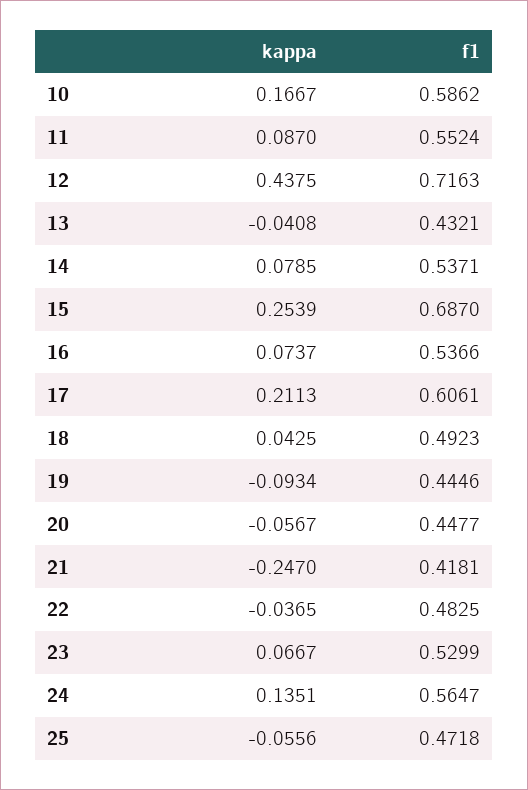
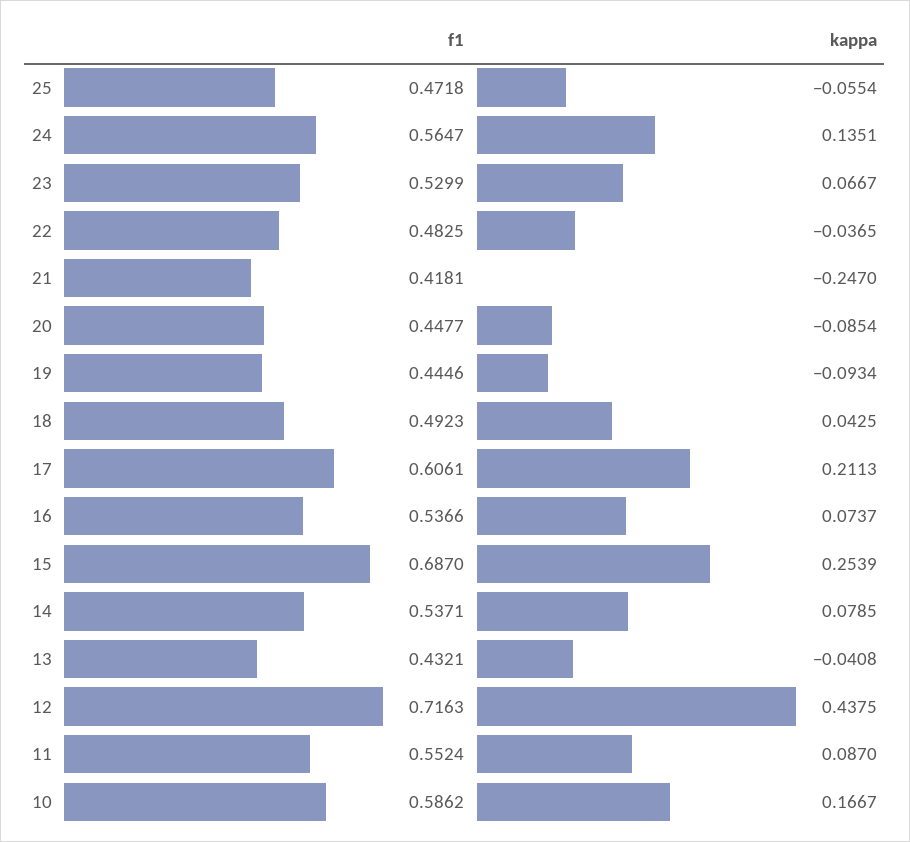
kappa, 20: -0.0567 -> -0.0854
kappa, 25: -0.0556 -> -0.0554

